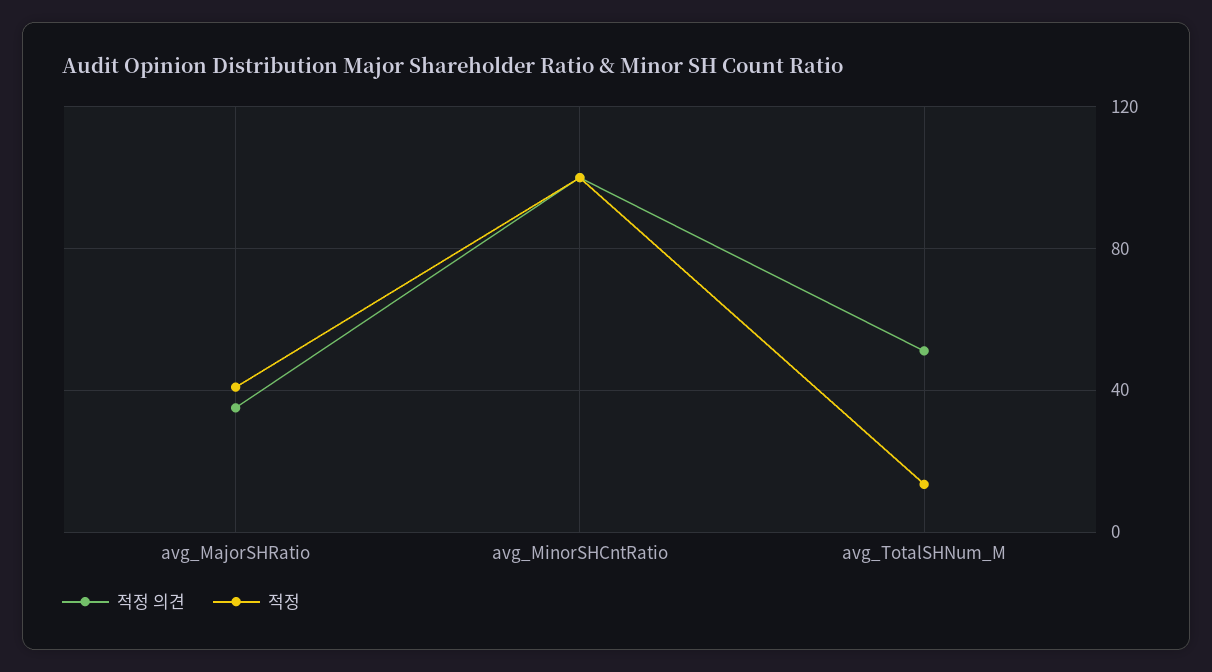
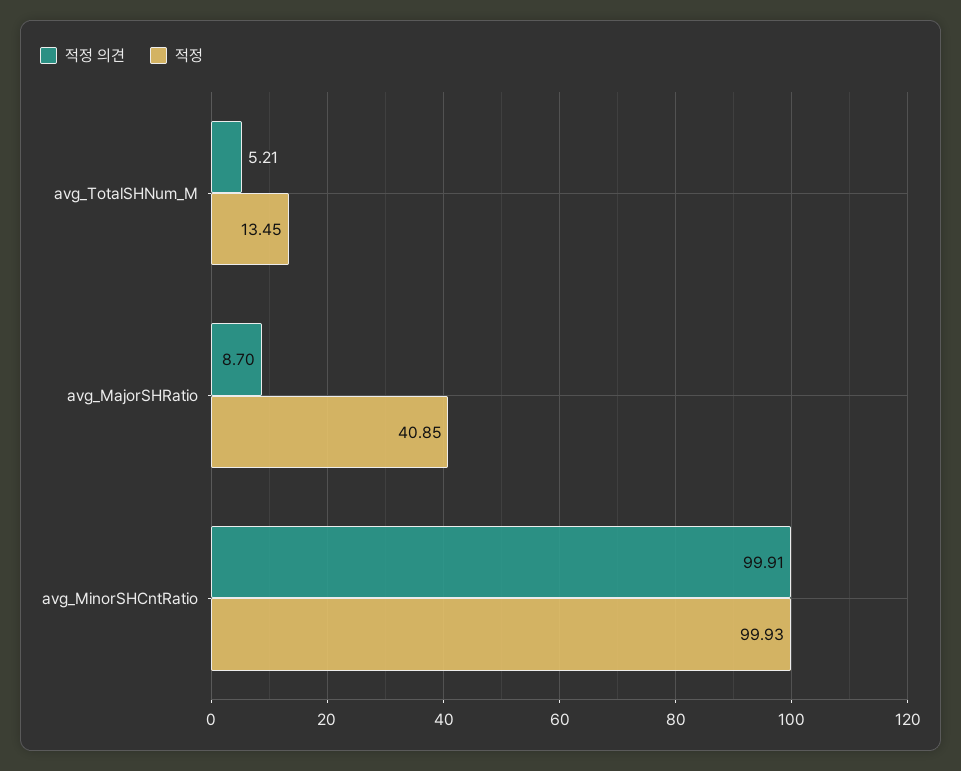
적정 의견, avg_MajorSHRatio: 35 -> 8.7
적정 의견, avg_TotalSHNum_M: 50 -> 5.21

